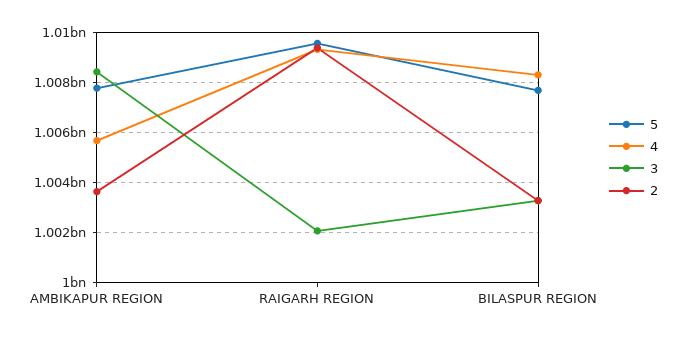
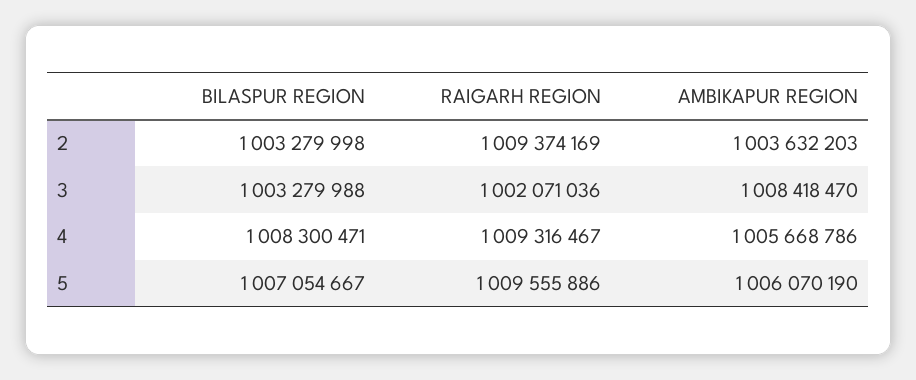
5, AMBIKAPUR REGION: 1007750000 -> 1006070190
5, BILASPUR REGION: 1007750000 -> 1007054667

